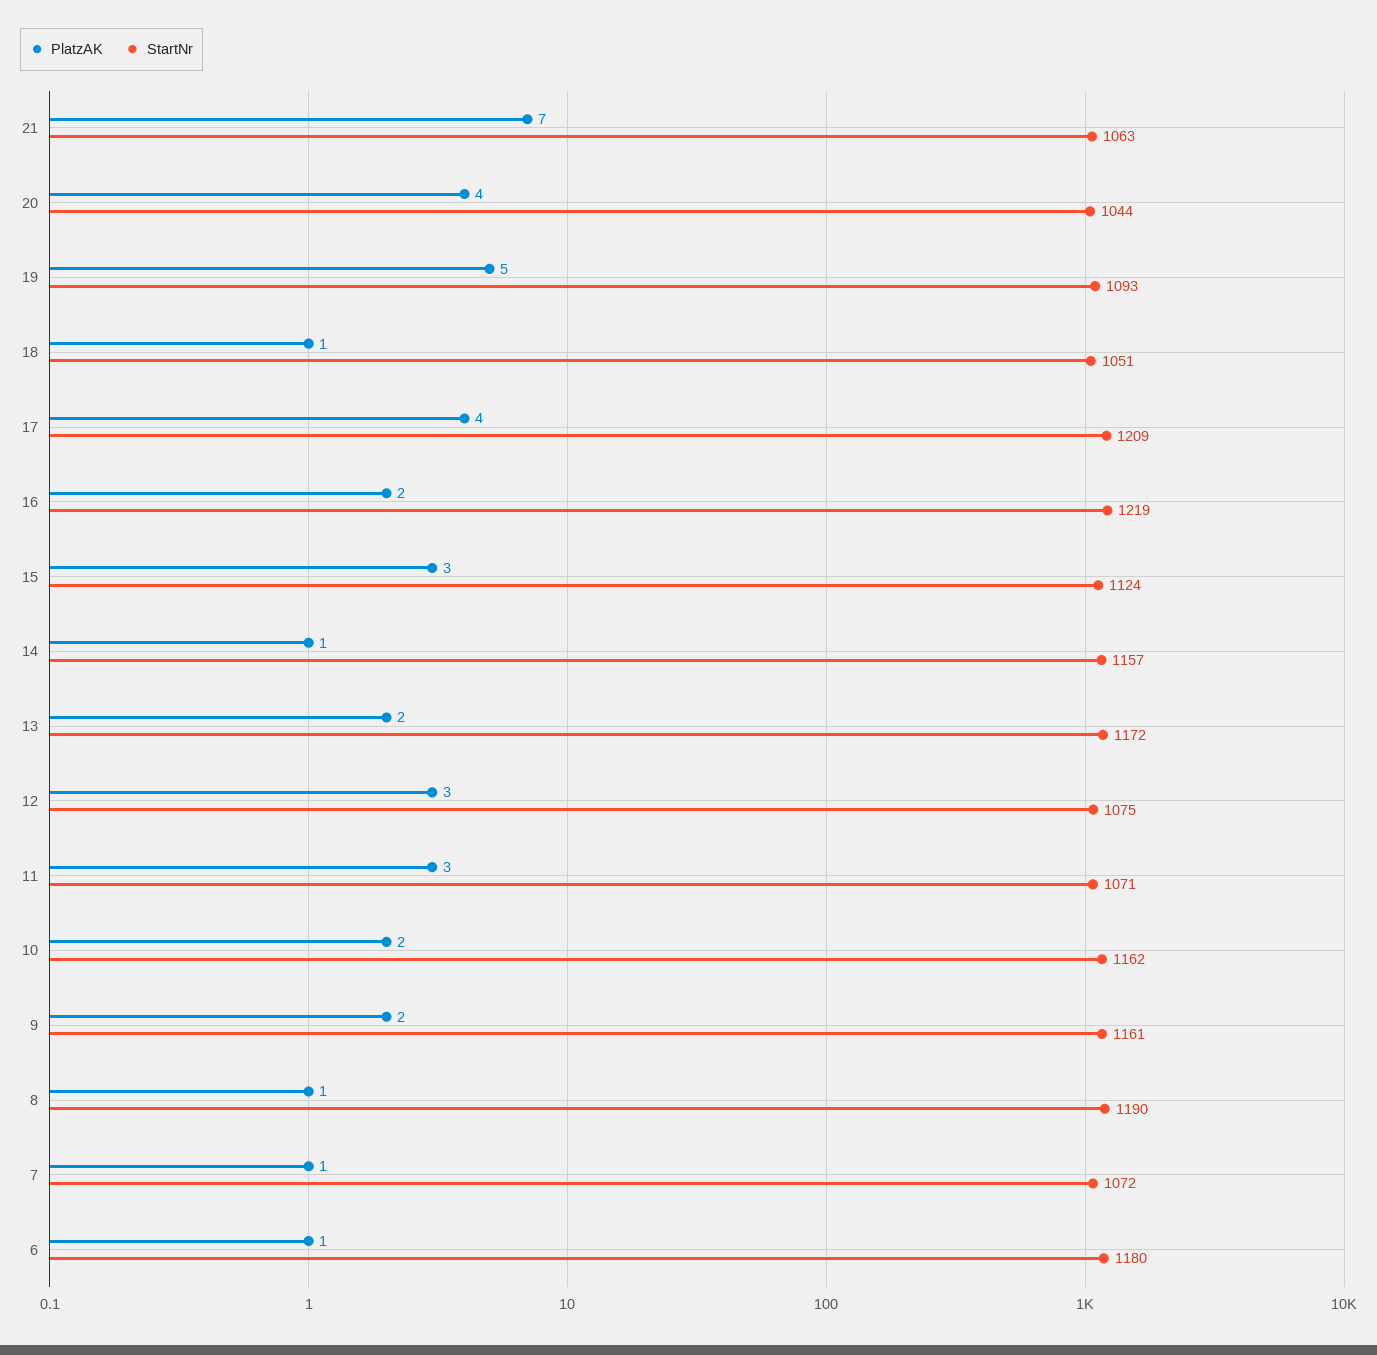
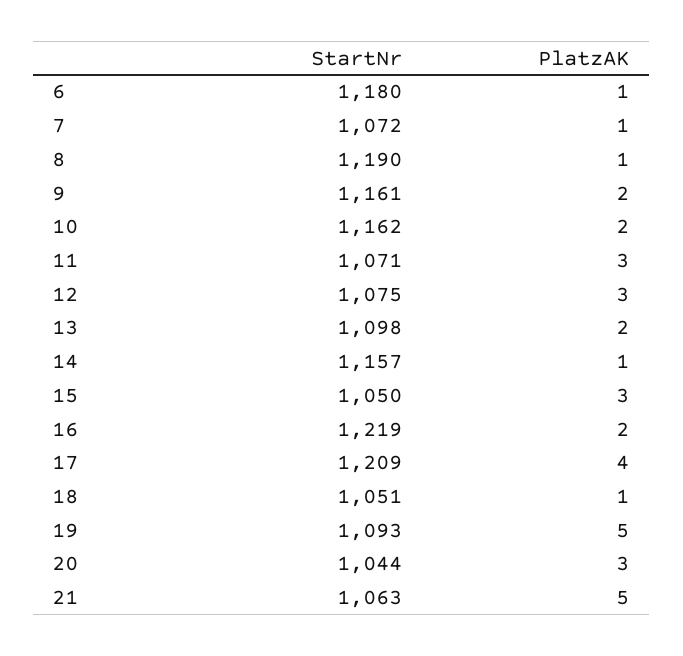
PlatzAK, 21: 7 -> 5
PlatzAK, 20: 4 -> 3
StartNr, 15: 1124 -> 1050
StartNr, 13: 1172 -> 1098

